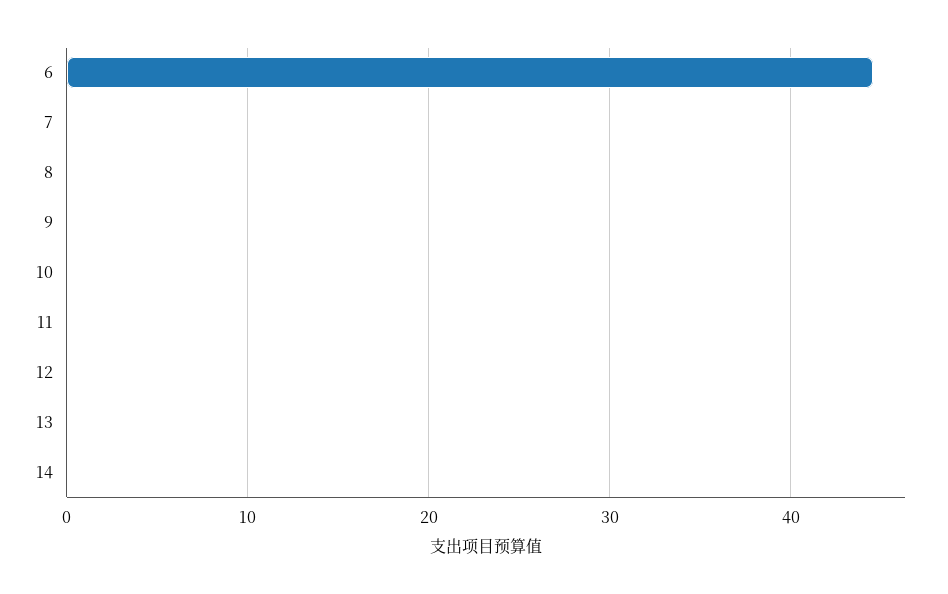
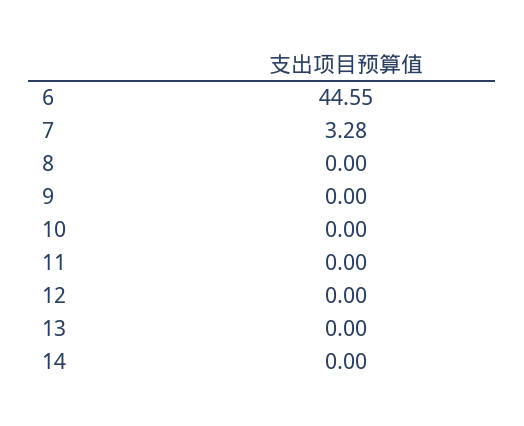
7: 0 -> 3.28

